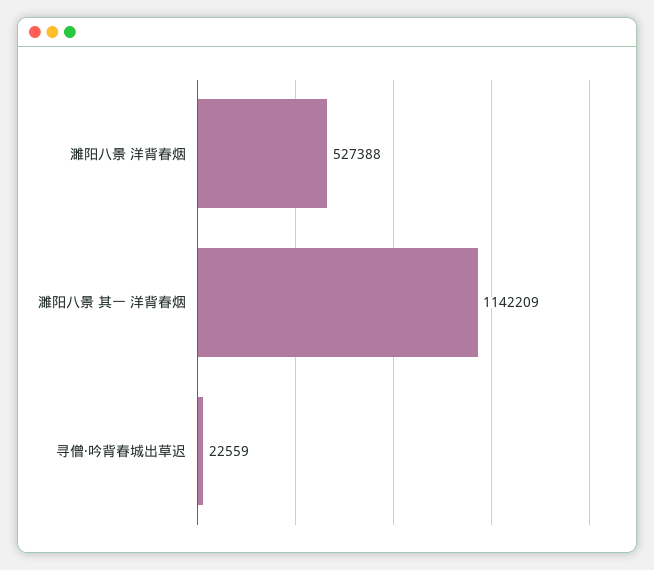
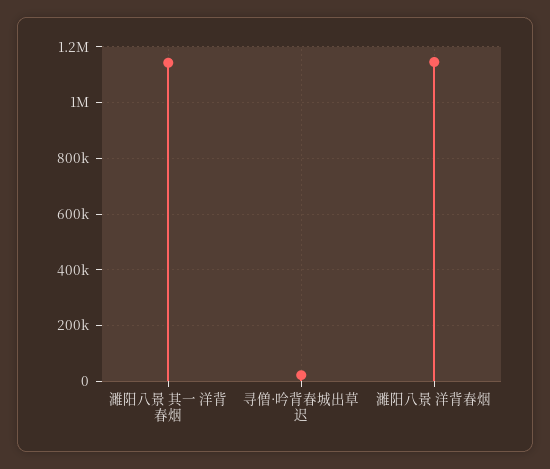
濉阳八景 洋背春烟: 527388 -> 1150000

